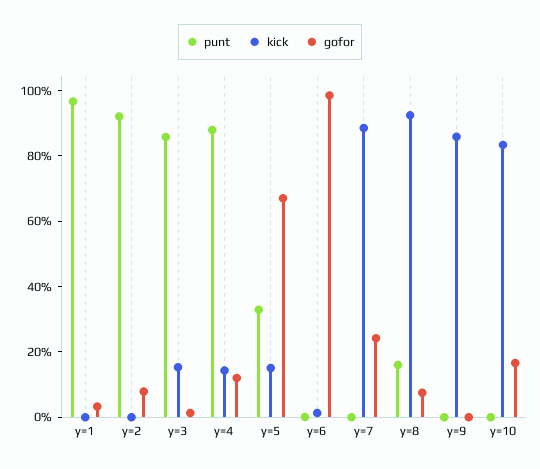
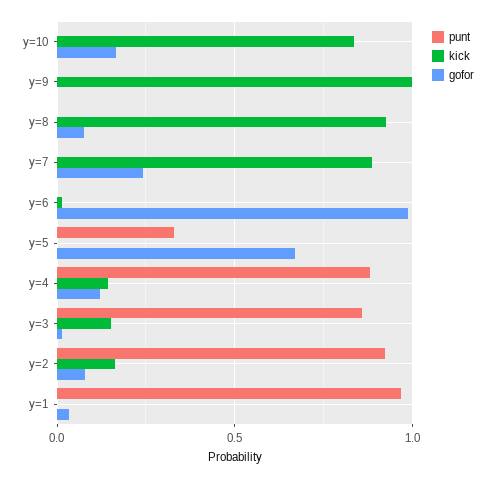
kick, y=2: 0 -> 0.15
kick, y=5: 0.15 -> 0
punt, y=8: 0.15 -> 0
kick, y=9: 0.85 -> 1

